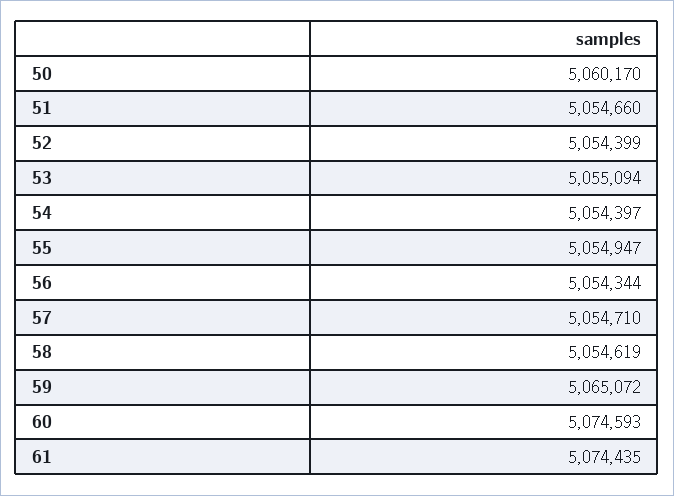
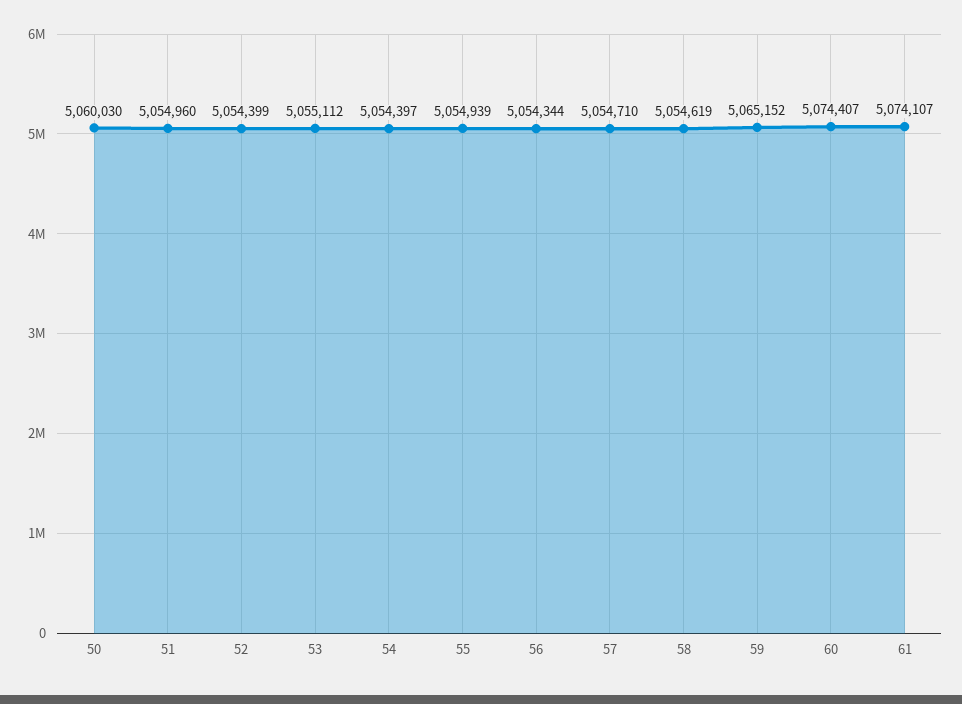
50: 5060170 -> 5060030
51: 5054660 -> 5054960
53: 5055094 -> 5055112
55: 5054947 -> 5054939
59: 5065072 -> 5065152
60: 5074593 -> 5074407
61: 5074435 -> 5074107

